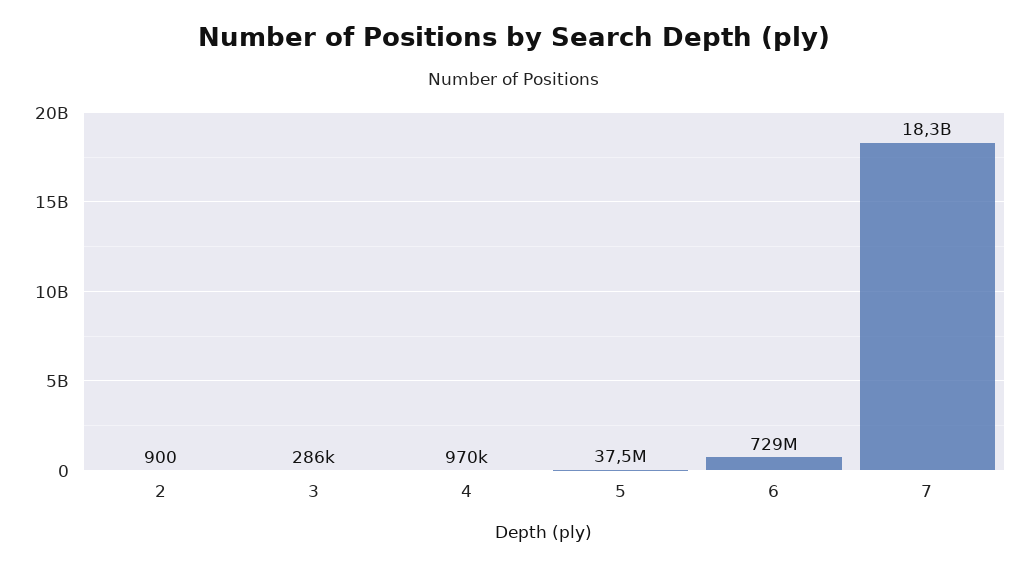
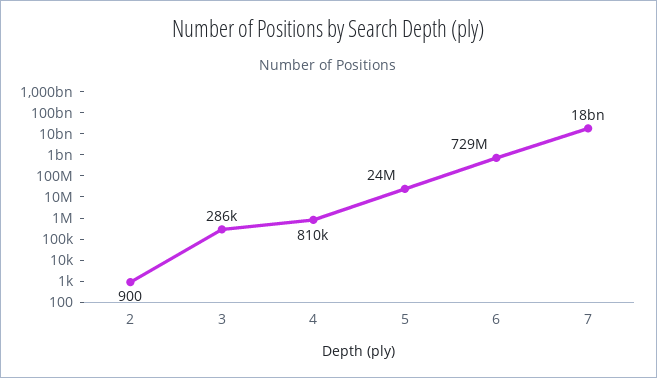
4: 970000 -> 810000
5: 37500000 -> 24000000

